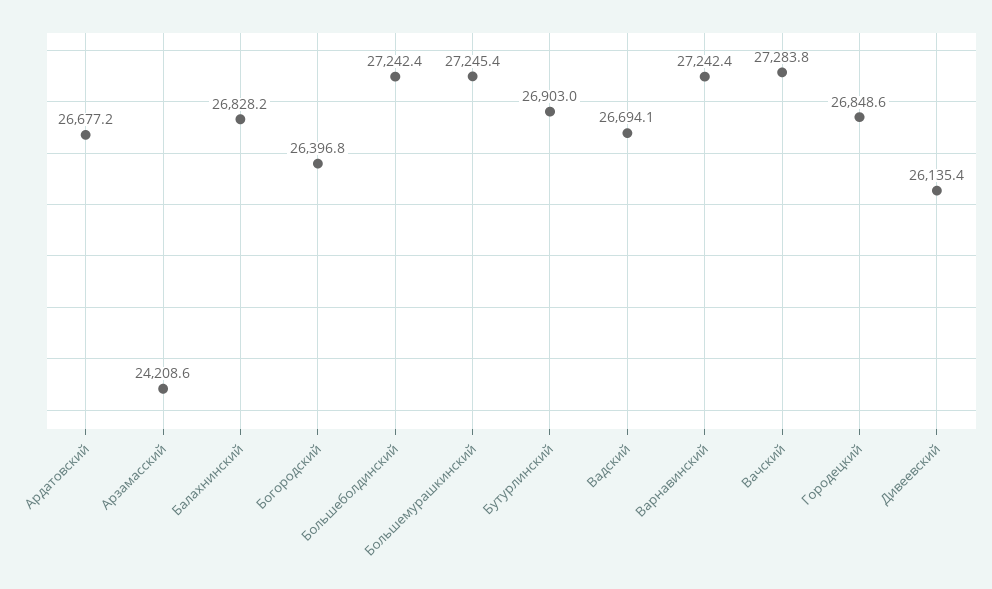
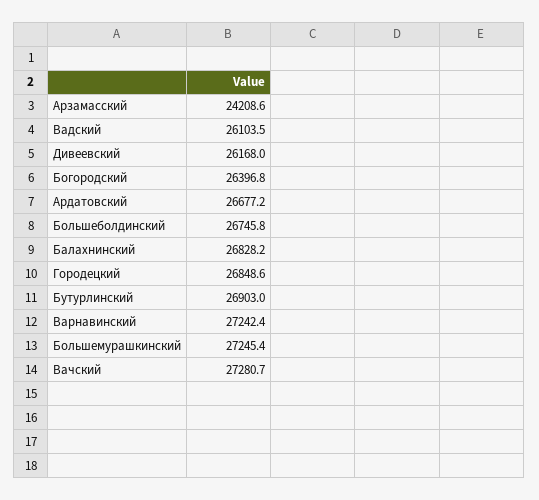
Большеболдинский: 27242.4 -> 26745.8
Вадский: 26694.1 -> 26103.5
Вачский: 27283.8 -> 27280.7
Дивеевский: 26135.4 -> 26168

